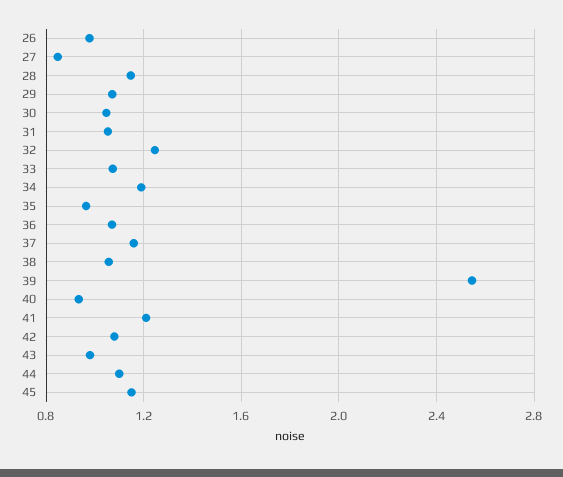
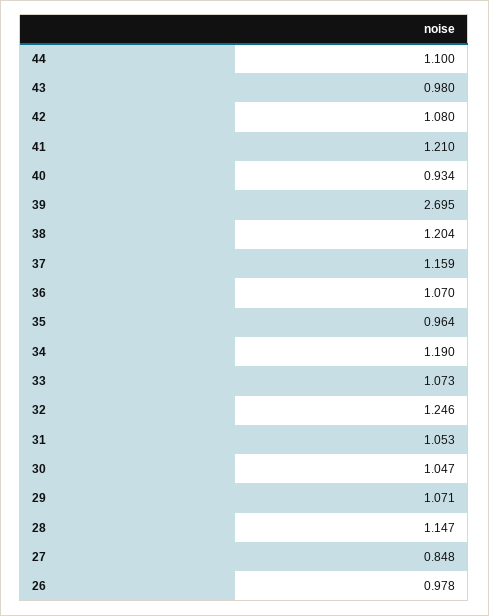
38: 1.05 -> 1.204
39: 2.55 -> 2.695
45: 1.15 -> none

